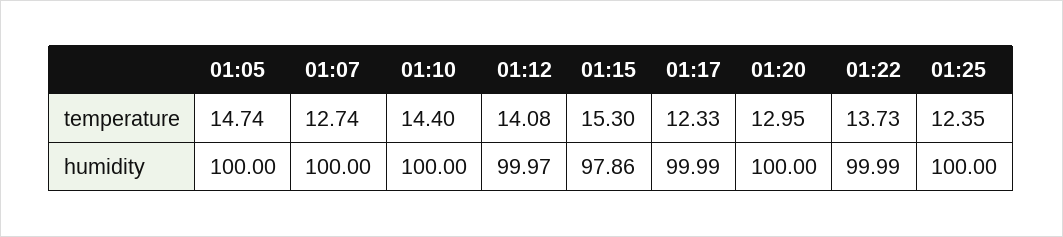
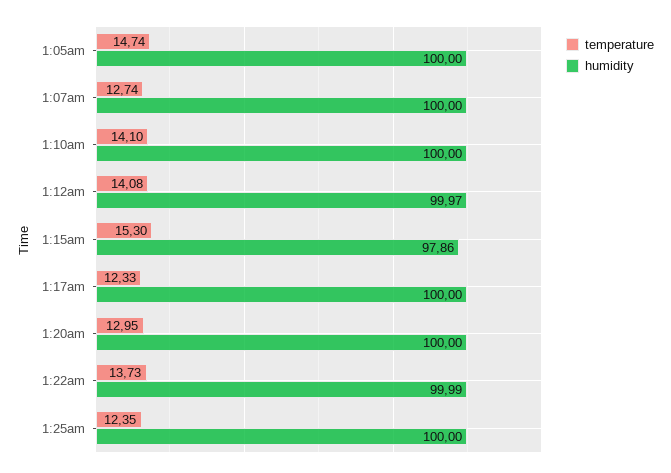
temperature, 01:10: 14.4 -> 14.1
humidity, 01:17: 99.99 -> 100

